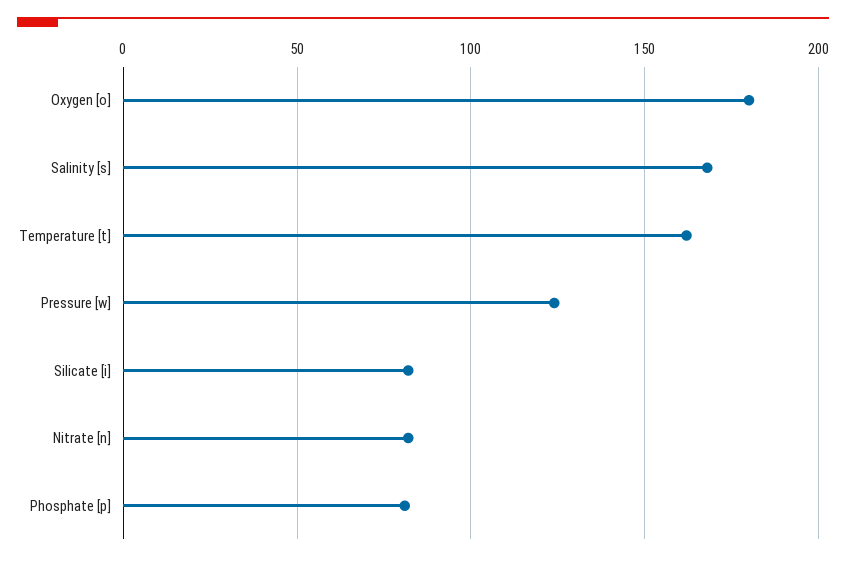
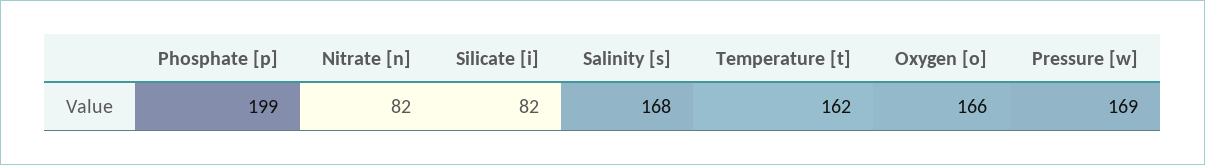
Oxygen [o]: 180 -> 166
Pressure [w]: 125 -> 169
Phosphate [p]: 80 -> 199

